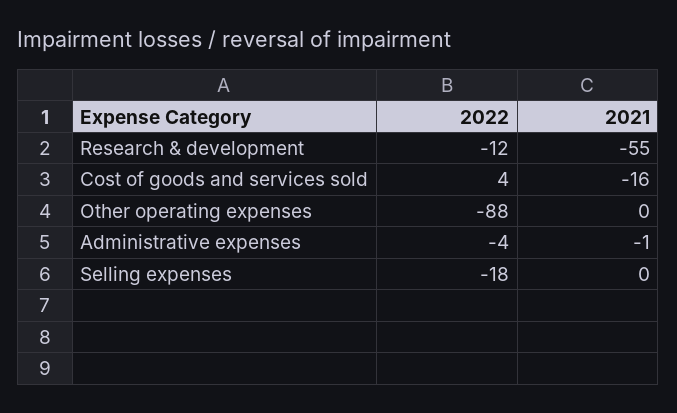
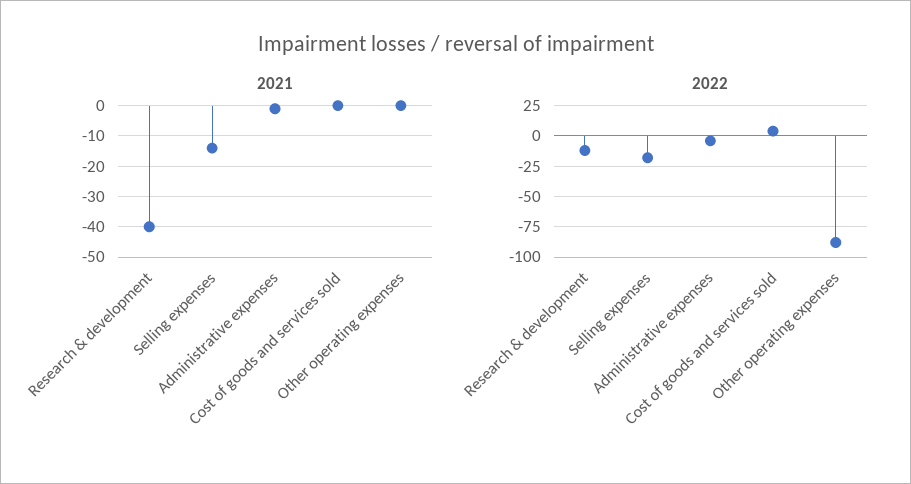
2021, Research & development: -55 -> -40
2021, Cost of goods and services sold: -16 -> 0
2021, Selling expenses: 0 -> -15

